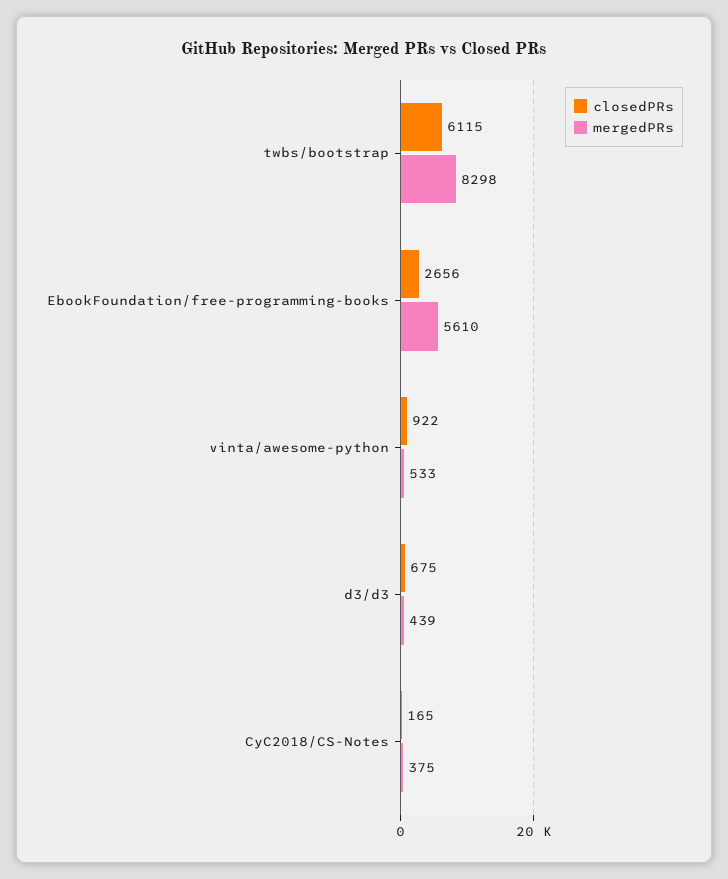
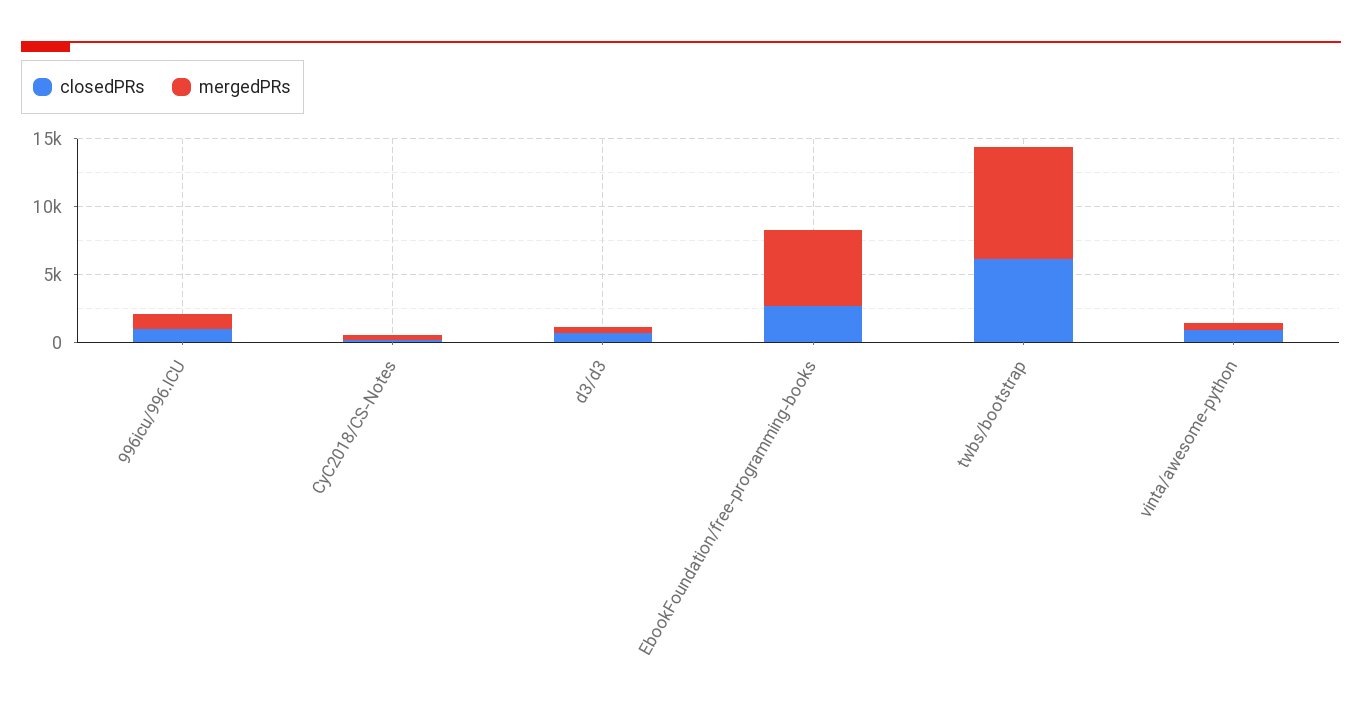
closedPRs, 996icu/996.ICU: none -> 1000
mergedPRs, 996icu/996.ICU: none -> 1000

